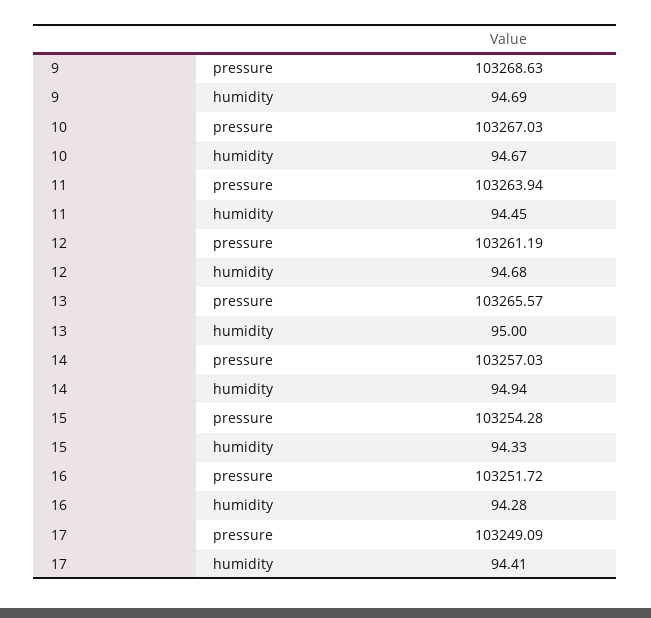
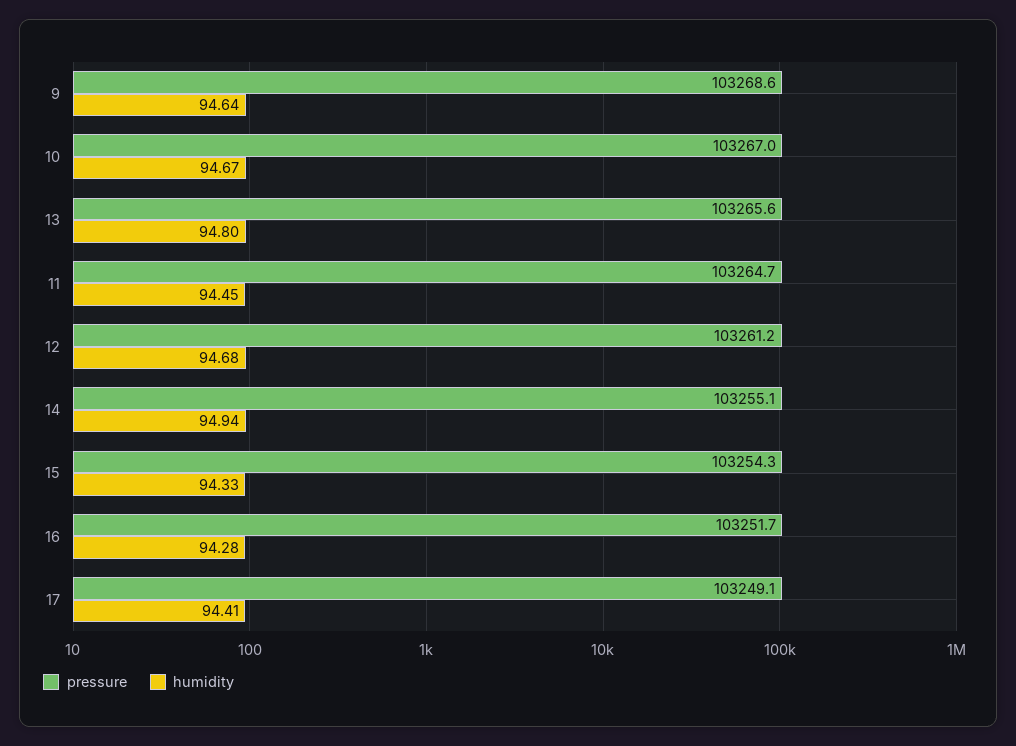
humidity, 9: 94.69 -> 94.64
pressure, 11: 103263.94 -> 103264.7
humidity, 13: 95 -> 94.8
pressure, 14: 103257.03 -> 103255.1

